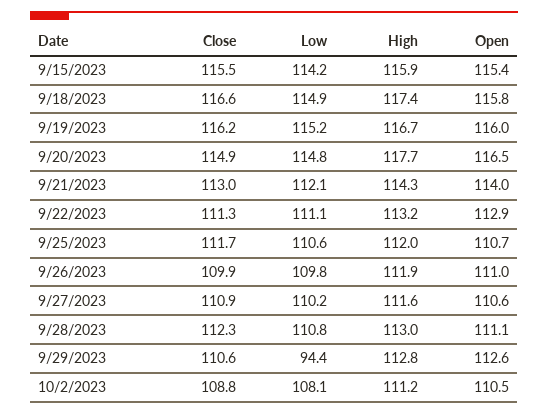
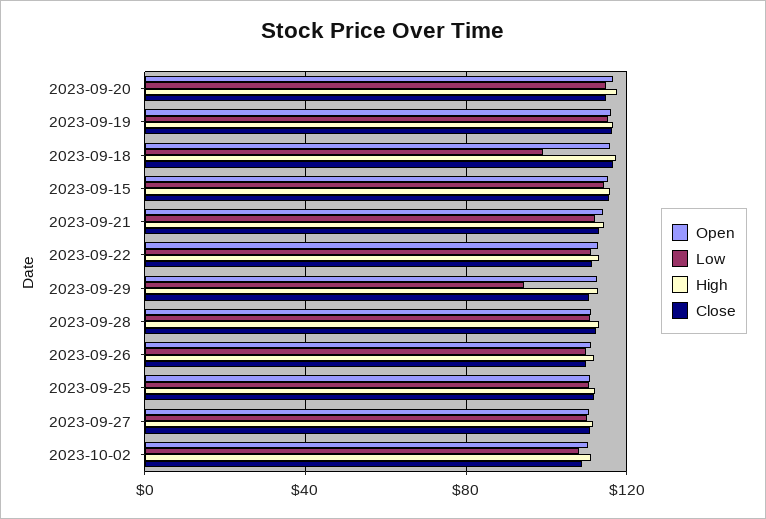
Low, 9/18/2023: 114.9 -> 100

